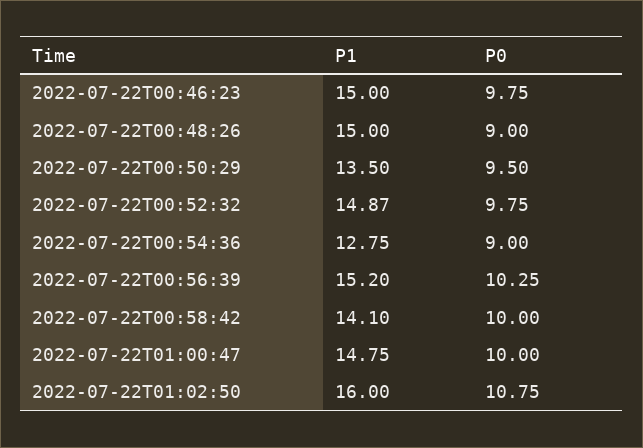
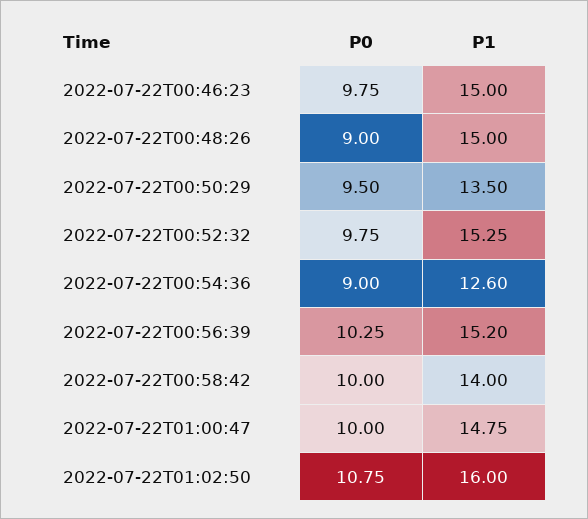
P1, 2022-07-22T00:52:32: 14.87 -> 15.25
P1, 2022-07-22T00:54:36: 12.75 -> 12.6
P1, 2022-07-22T00:58:42: 14.1 -> 14

